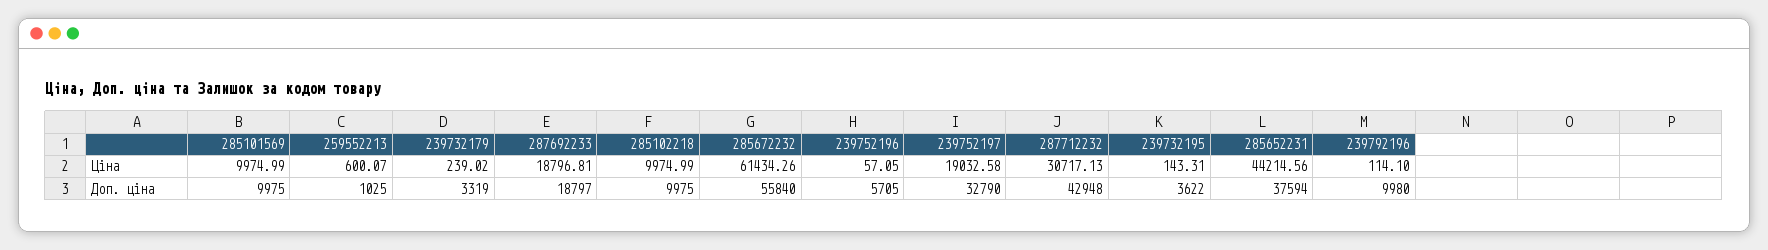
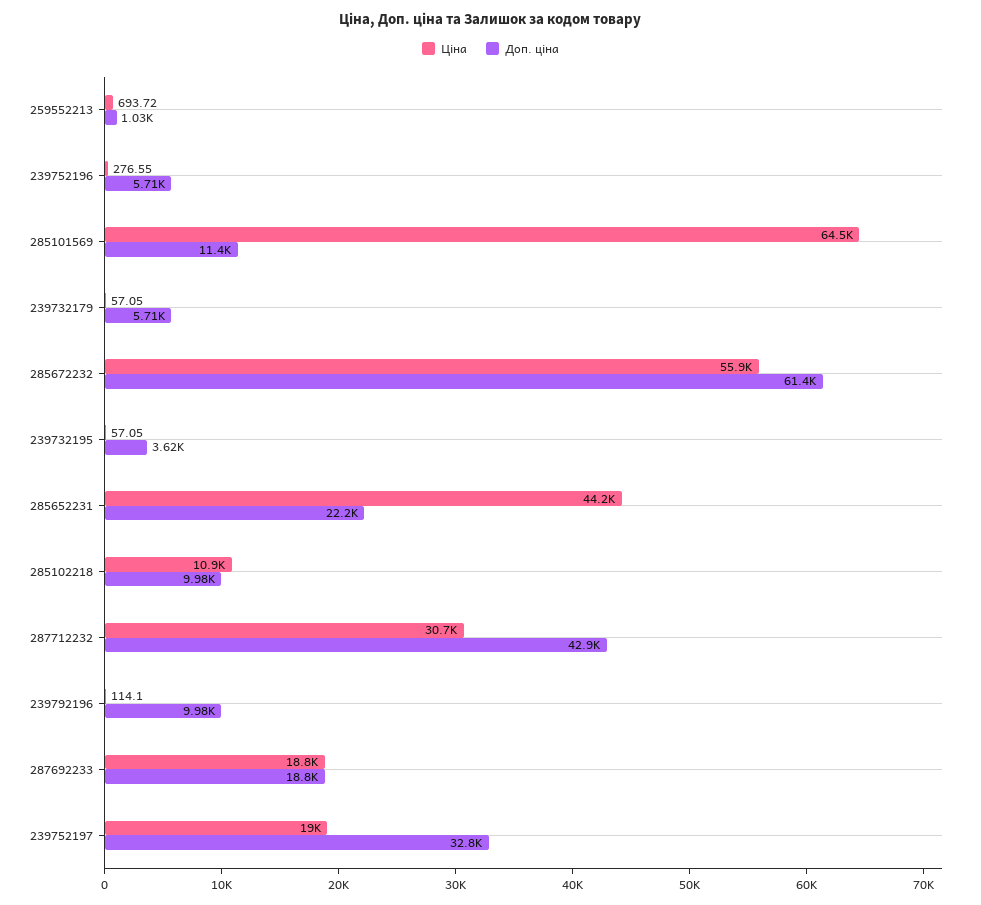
Ціна, 285101569: 9974.99 -> 64500
Ціна, 259552213: 600.07 -> 693.72
Ціна, 239732179: 239.02 -> 57.05
Ціна, 285102218: 9974.99 -> 10900
Ціна, 285672232: 61434.26 -> 55900
Ціна, 239752196: 57.05 -> 276.55
Ціна, 239732195: 143.31 -> 57.05
Доп. ціна, 285101569: 9975 -> 11400
Доп. ціна, 239732179: 3319 -> 5710
Доп. ціна, 285672232: 55840 -> 61400
Доп. ціна, 285652231: 37594 -> 22200

